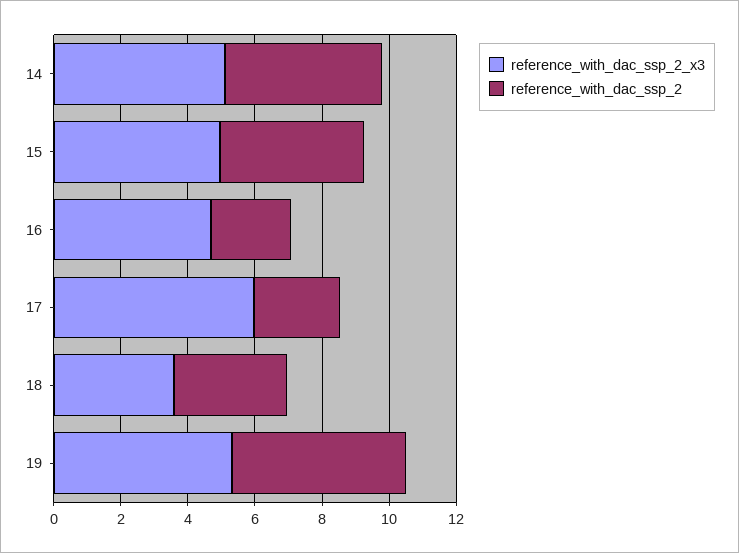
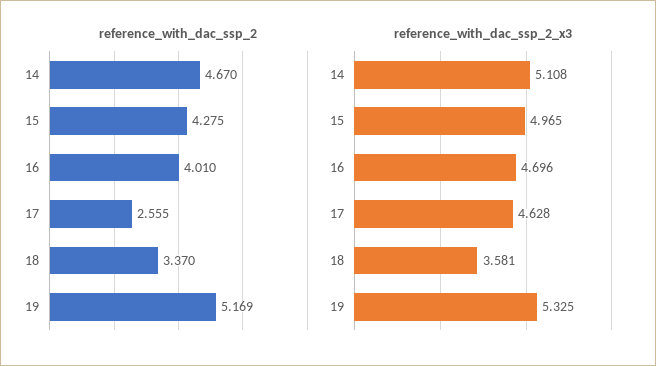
reference_with_dac_ssp_2, 16: 2.5 -> 4.01
reference_with_dac_ssp_2_x3, 17: 6 -> 4.628

